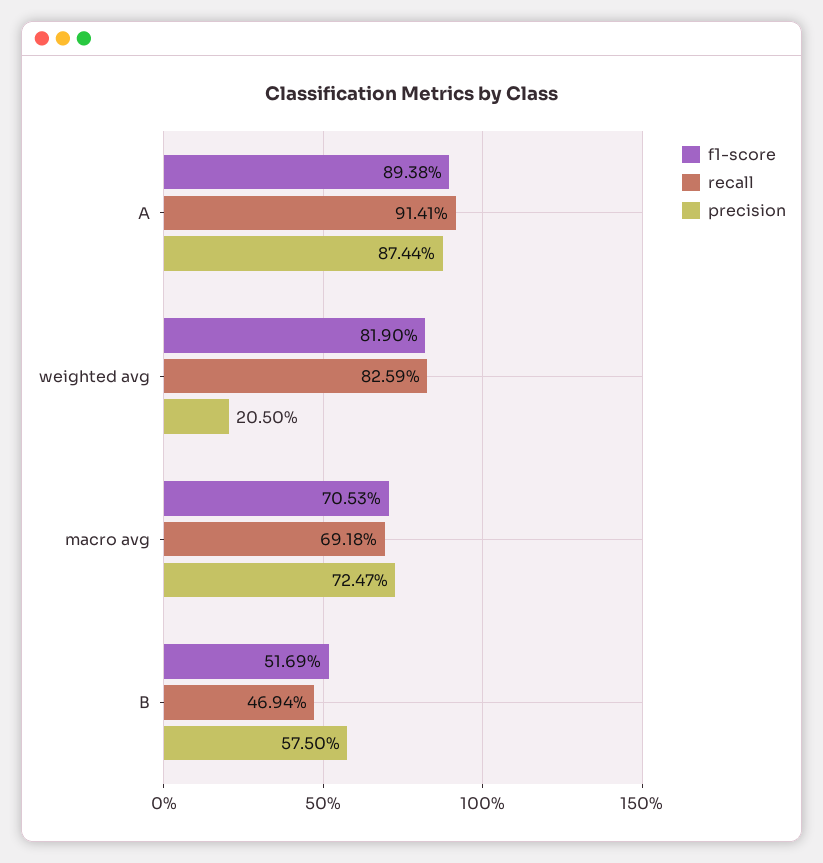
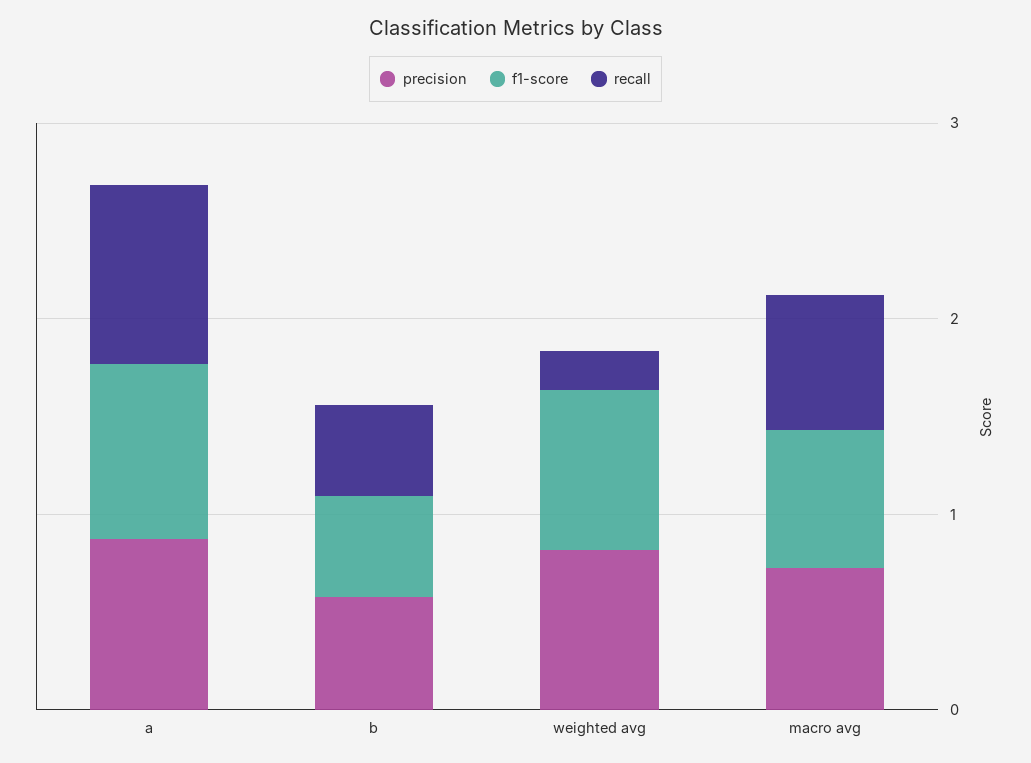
recall, weighted avg: 0.8259 -> 0.2
precision, weighted avg: 0.205 -> 0.8

